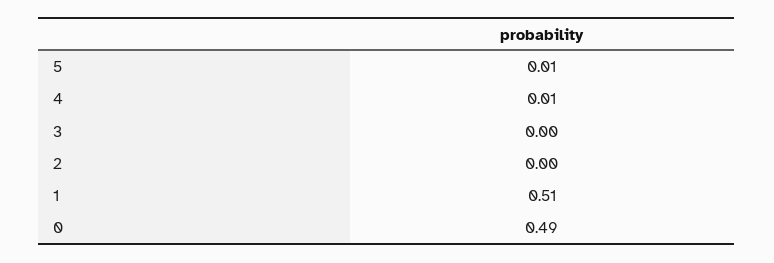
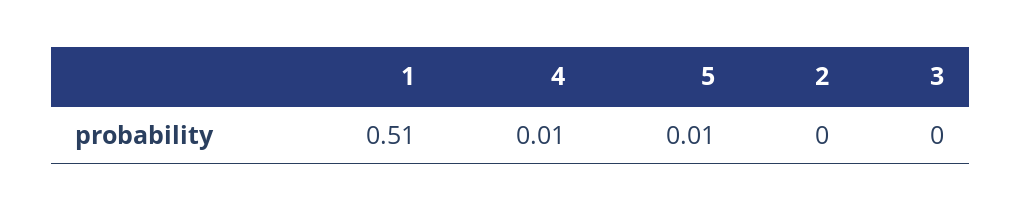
0: 0.49 -> none

